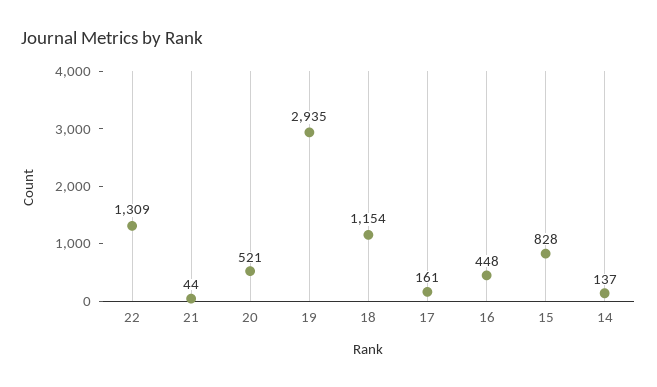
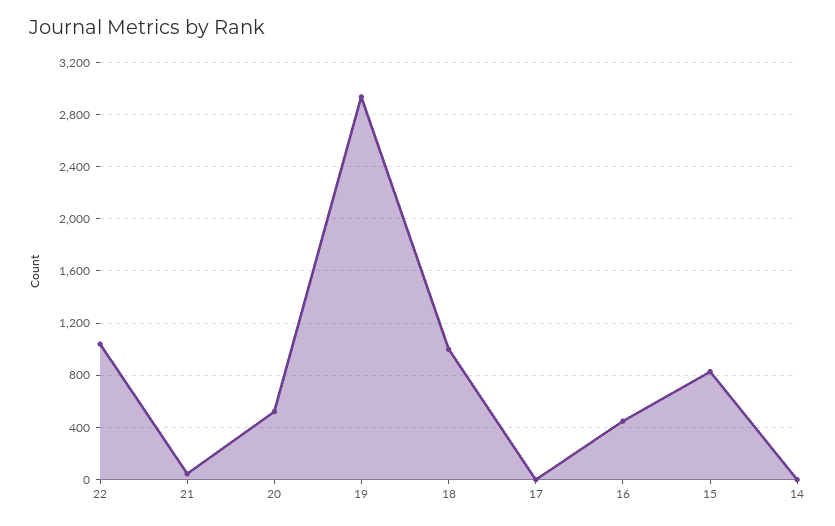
22: 1309 -> 1050
18: 1154 -> 1000
17: 161 -> 0
14: 137 -> 0

